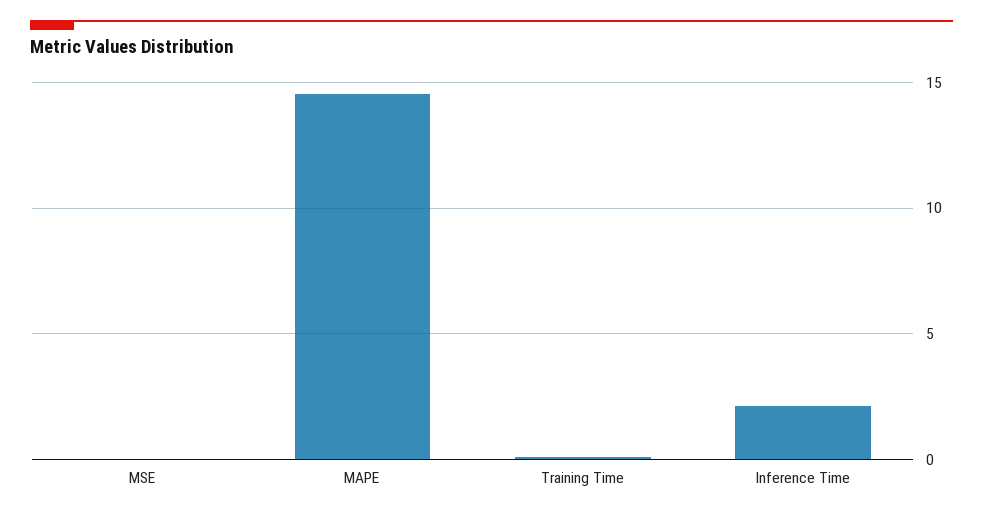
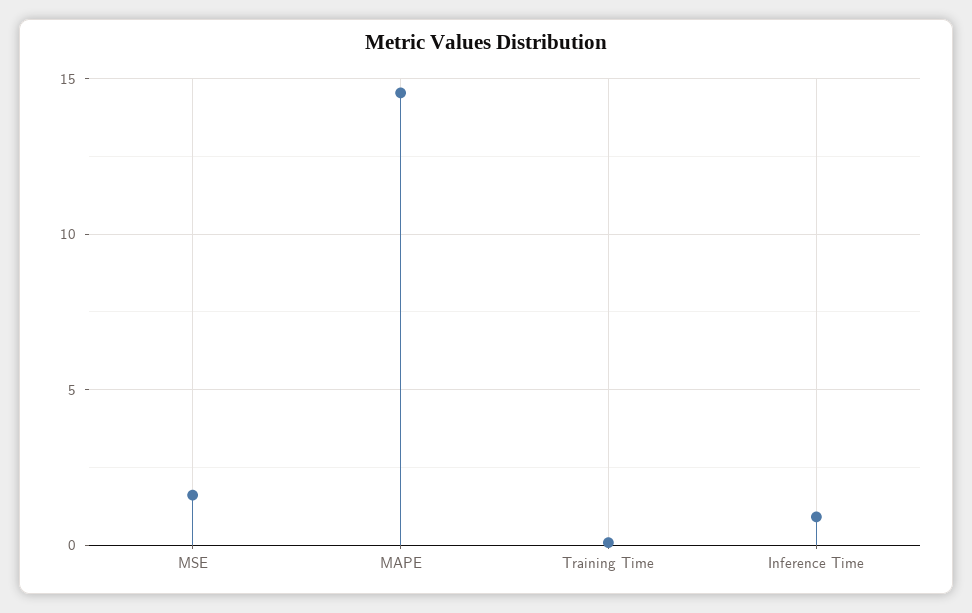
MSE: 0 -> 1.5
Inference Time: 2 -> 1

